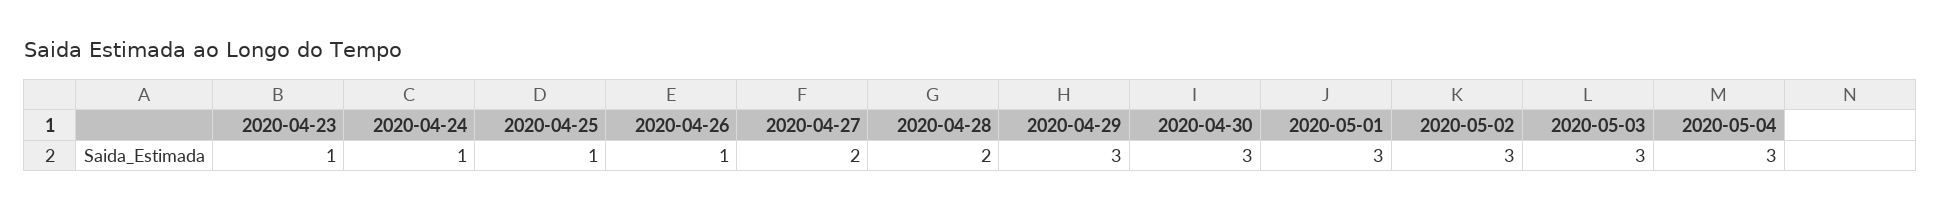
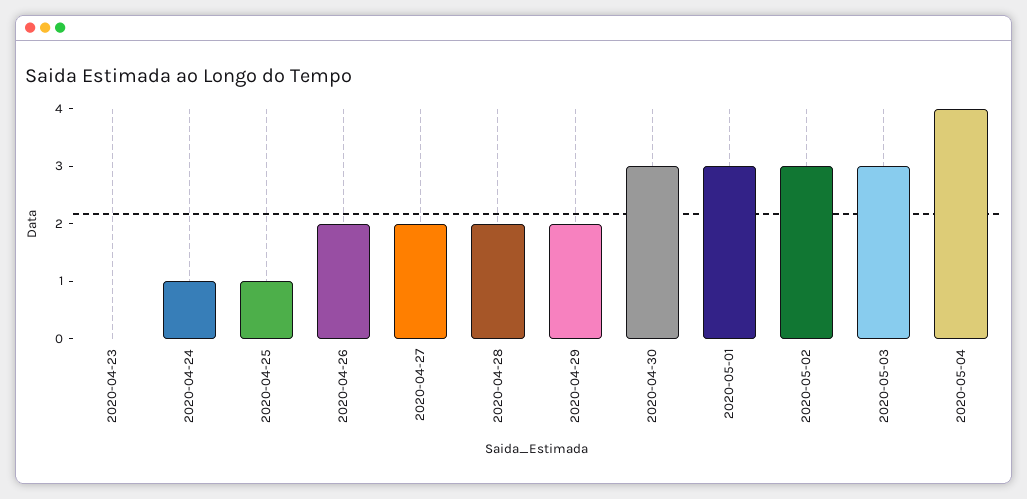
2020-04-23: 1 -> 0
2020-04-26: 1 -> 2
2020-04-29: 3 -> 2
2020-05-04: 3 -> 4

